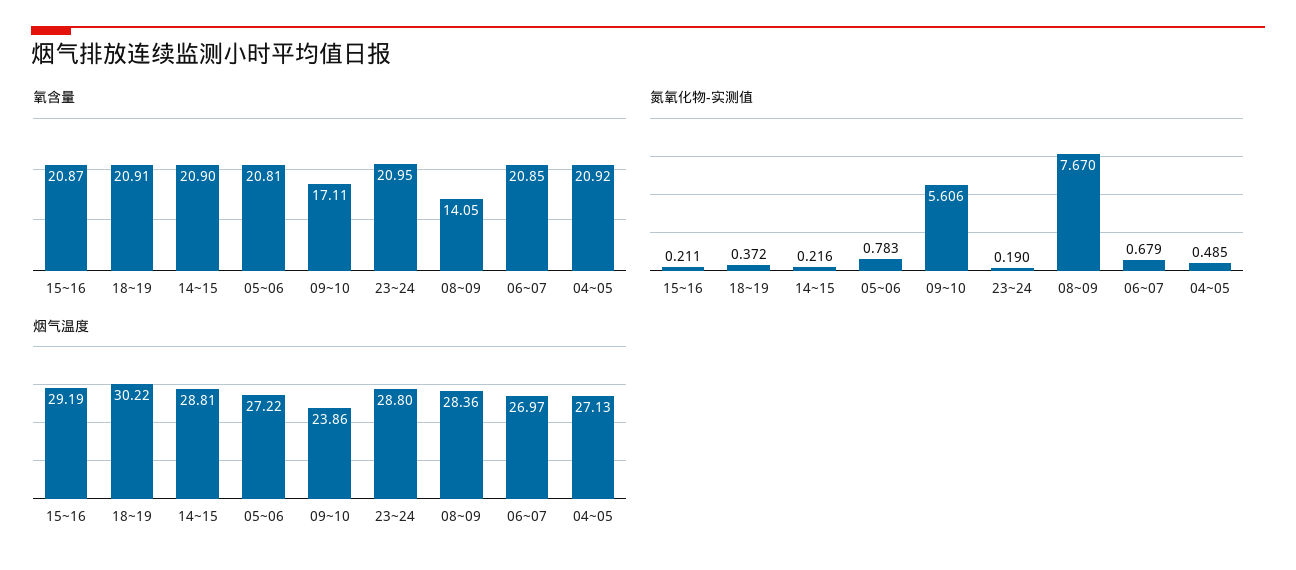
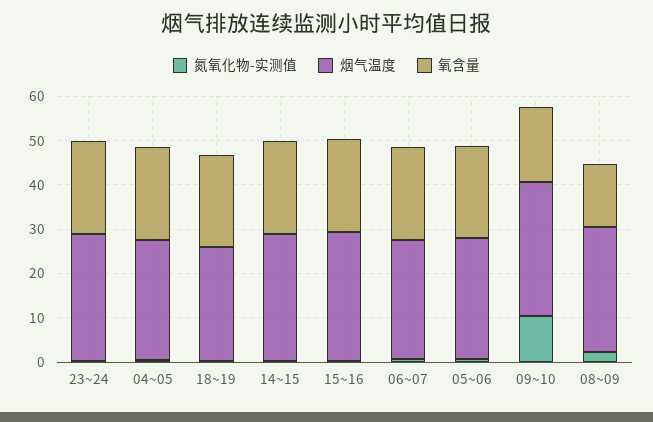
氮氧化物-实测值, 09~10: 5.606 -> 10
氮氧化物-实测值, 08~09: 7.67 -> 2
烟气温度, 18~19: 30.22 -> 26
烟气温度, 09~10: 23.86 -> 30

